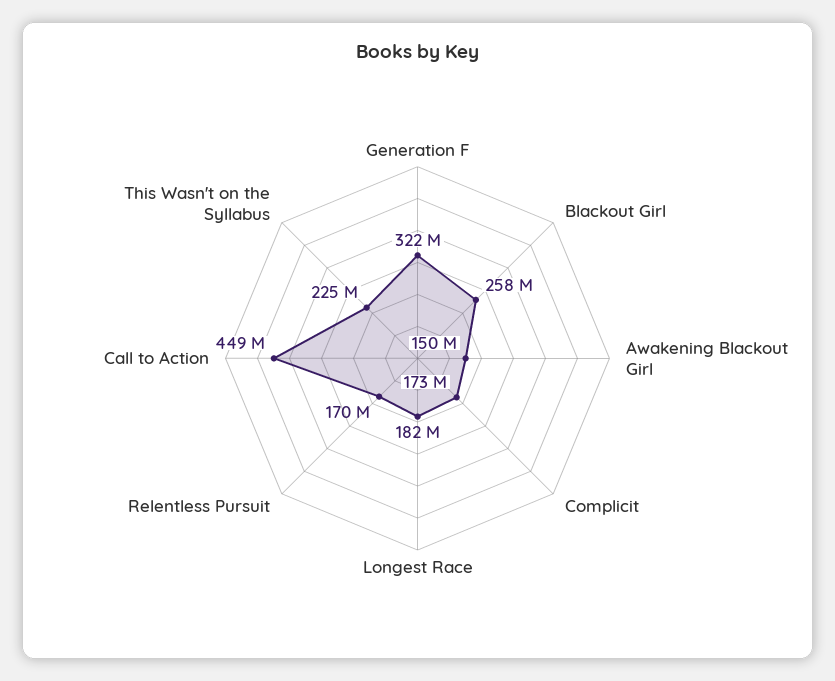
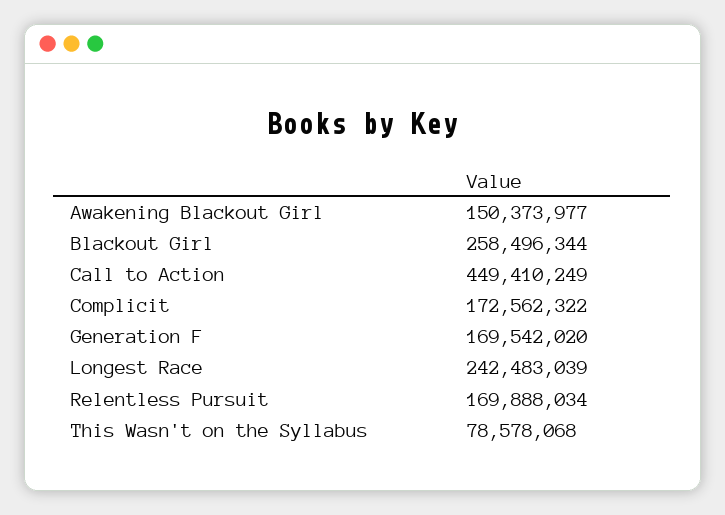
Generation F: 322000000 -> 169542020
Longest Race: 182000000 -> 242483039
This Wasn't on the Syllabus: 225000000 -> 78578068

